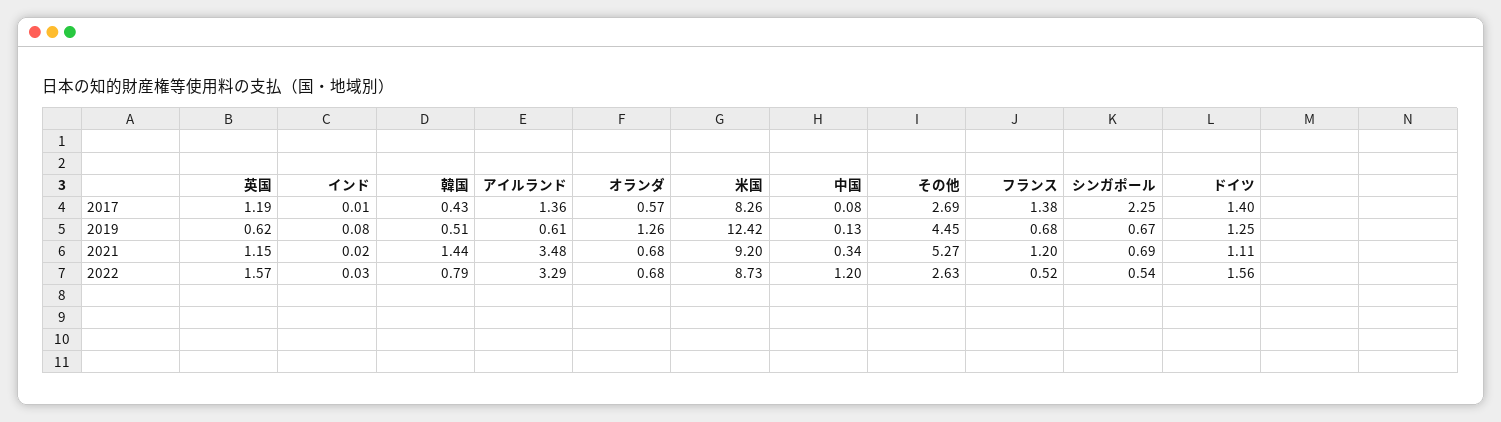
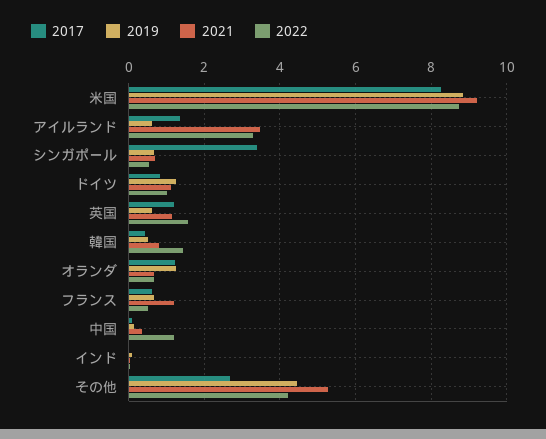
2017, オランダ: 0.57 -> 1.2
2017, フランス: 1.38 -> 0.6
2017, シンガポール: 2.25 -> 3.4
2017, ドイツ: 1.4 -> 0.8
2019, 米国: 12.42 -> 8.8
2021, 韓国: 1.44 -> 0.8
2022, 韓国: 0.79 -> 1.4
2022, その他: 2.63 -> 4.2
2022, ドイツ: 1.56 -> 1

